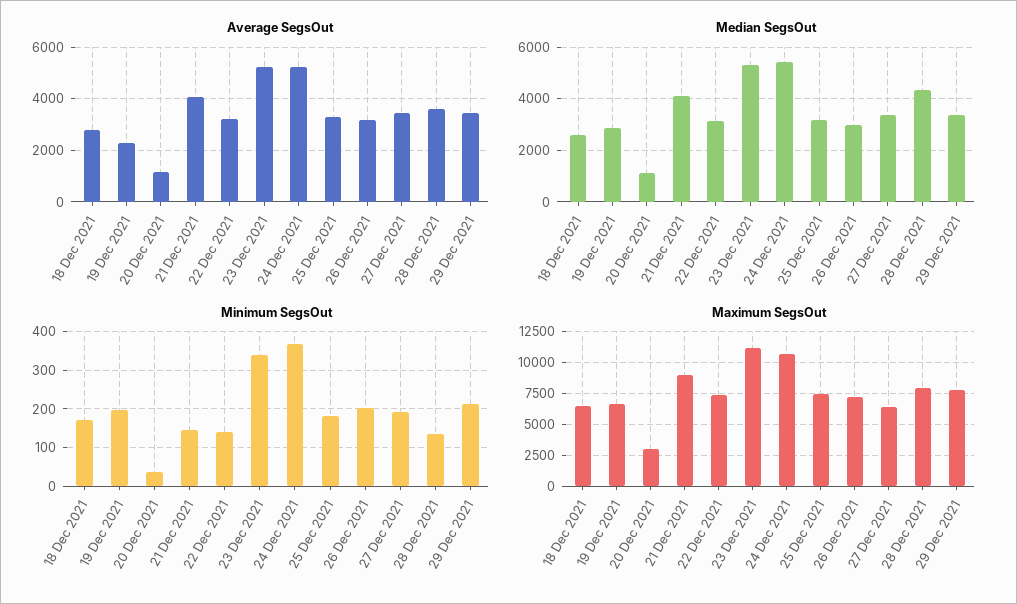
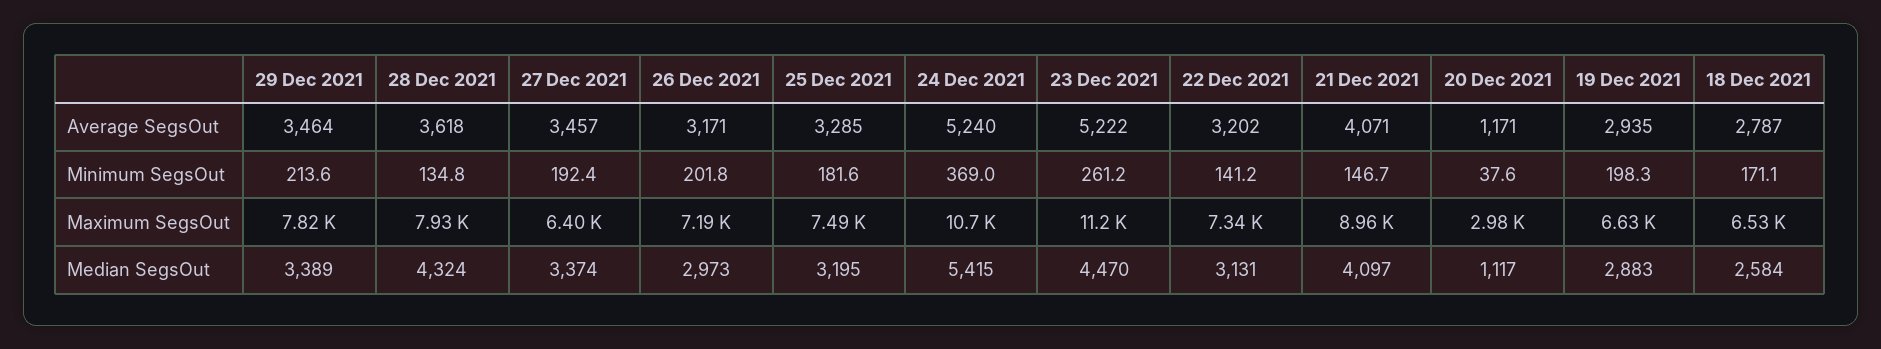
Average SegsOut, 19 Dec 2021: 2250 -> 2935
Median SegsOut, 23 Dec 2021: 5250 -> 4470
Minimum SegsOut, 23 Dec 2021: 340 -> 261.2

